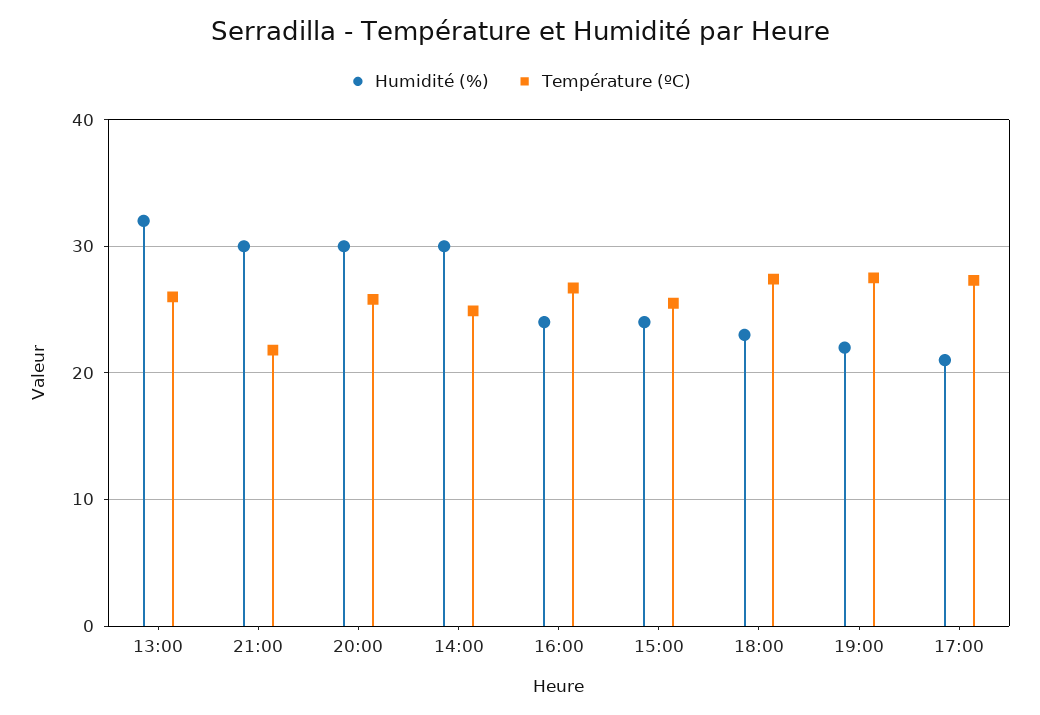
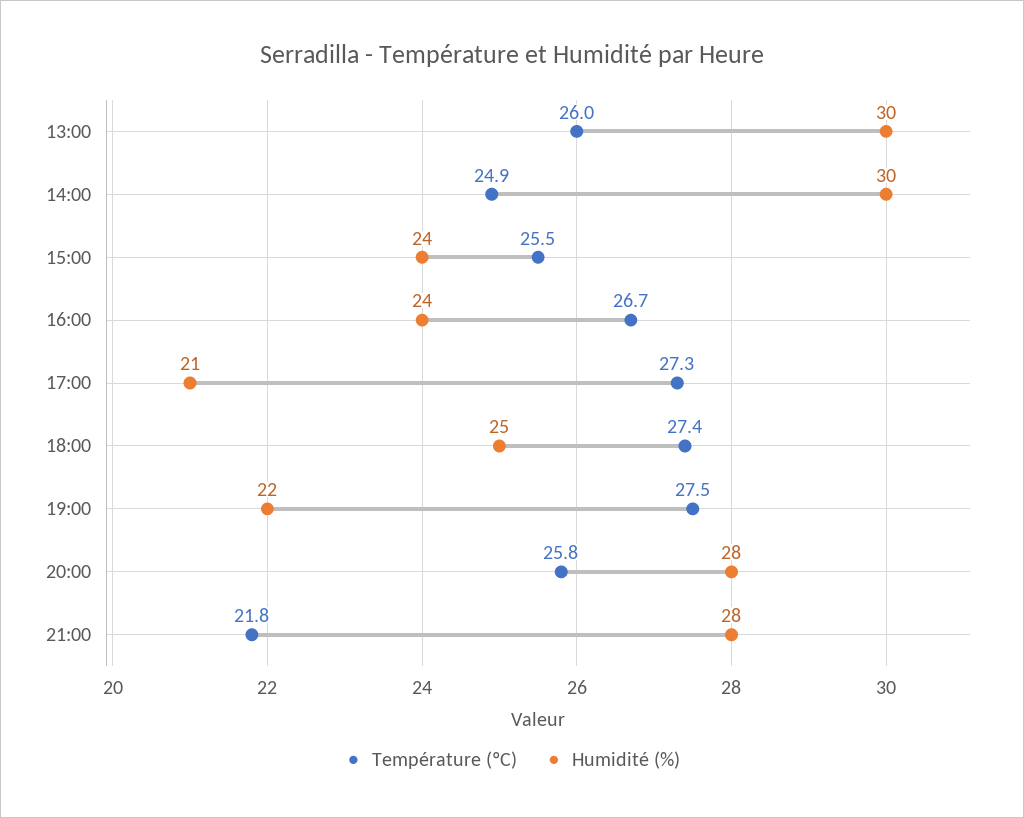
Humidité (%), 13:00: 32 -> 30
Humidité (%), 21:00: 30 -> 28
Humidité (%), 20:00: 30 -> 28
Humidité (%), 18:00: 23 -> 25

